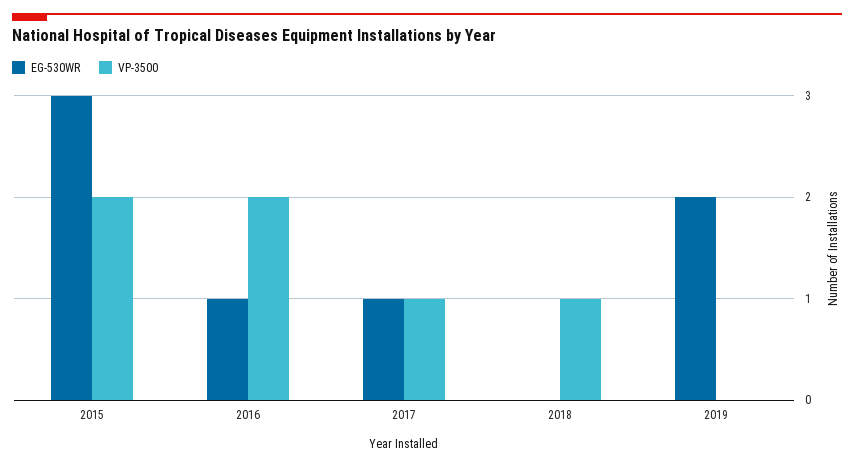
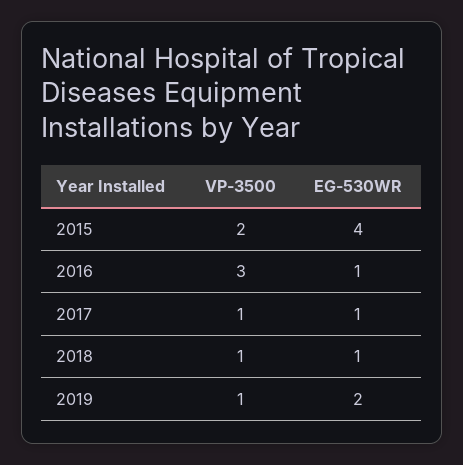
EG-530WR, 2015: 3 -> 4
VP-3500, 2016: 2 -> 3
EG-530WR, 2018: 0 -> 1
VP-3500, 2019: 0 -> 1

